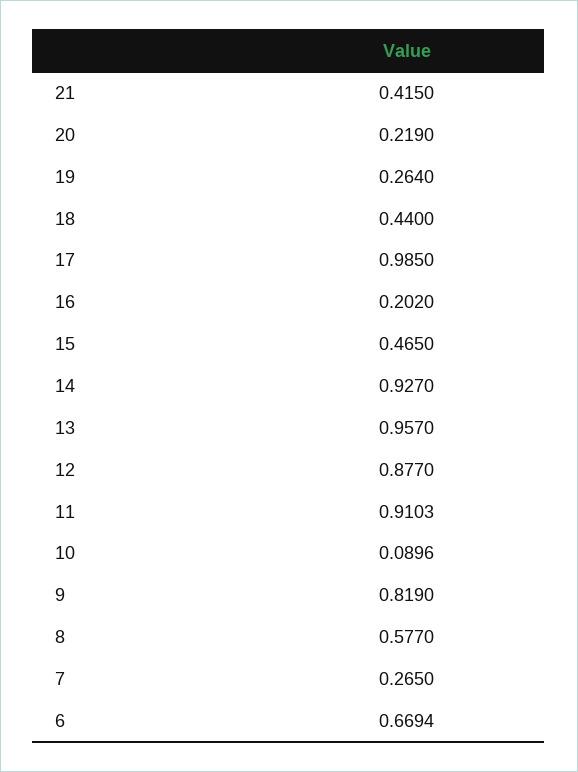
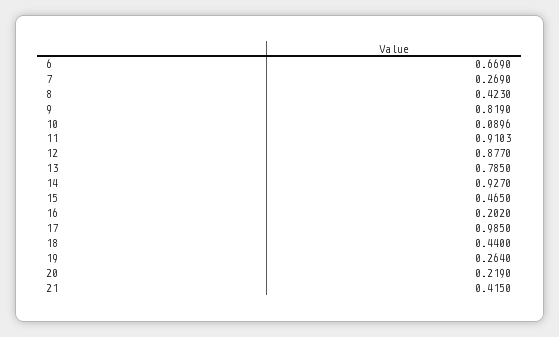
13: 0.957 -> 0.785
8: 0.577 -> 0.423
7: 0.265 -> 0.269
6: 0.6694 -> 0.669

